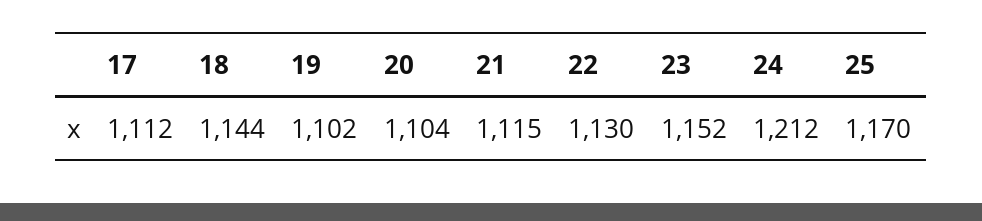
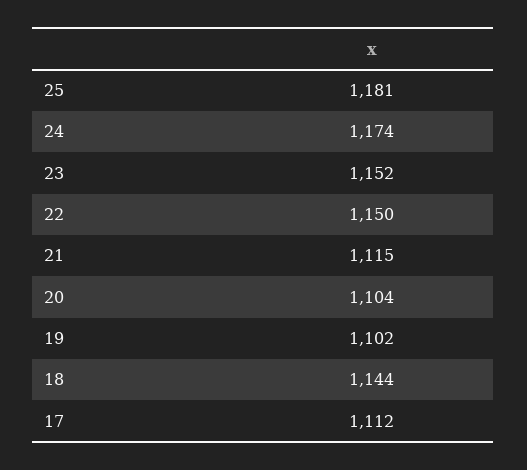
22: 1130 -> 1150
24: 1212 -> 1174
25: 1170 -> 1181

